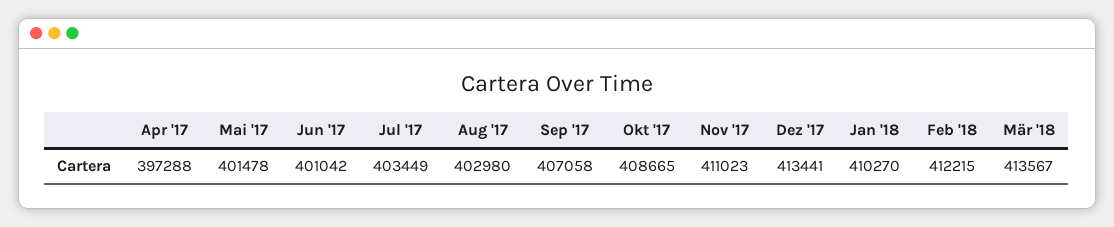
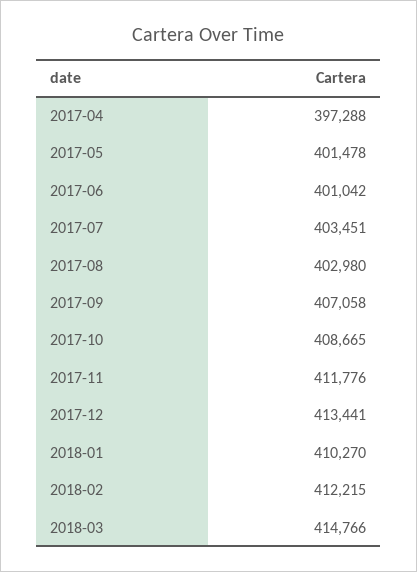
Jul '17: 403449 -> 403451
Nov '17: 411023 -> 411776
Mär '18: 413567 -> 414766

